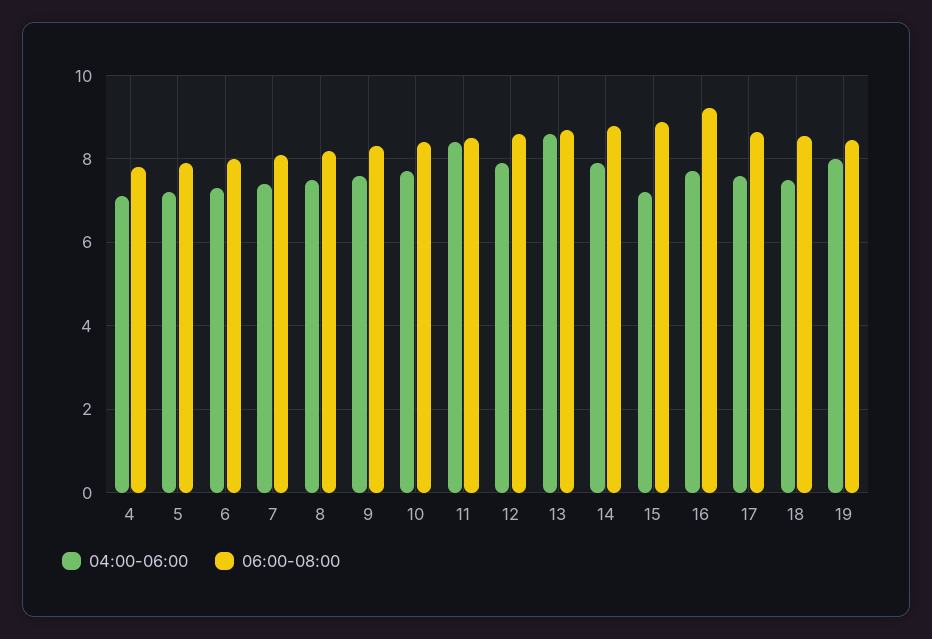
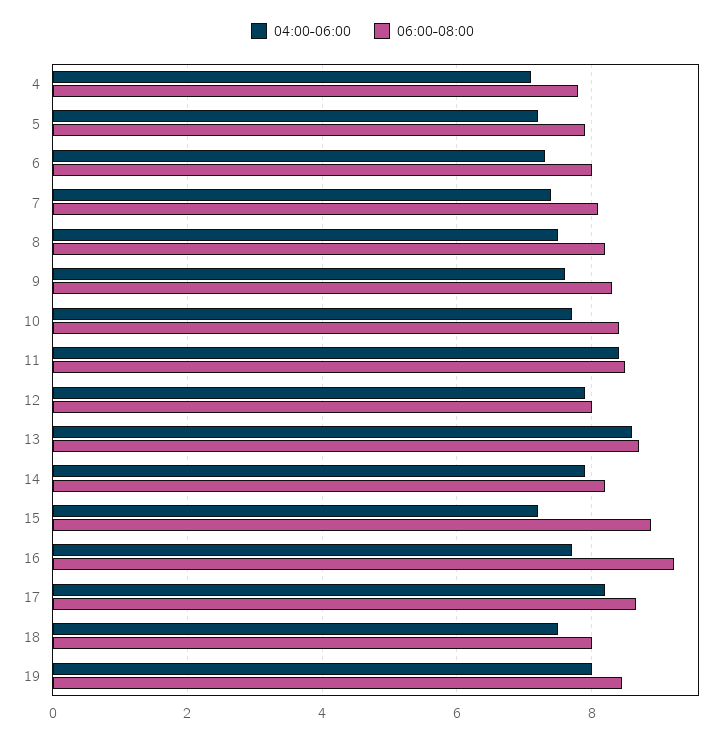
06:00-08:00, 12: 8.6 -> 8
06:00-08:00, 14: 8.8 -> 8.2
04:00-06:00, 17: 7.6 -> 8.2
06:00-08:00, 18: 8.6 -> 8

